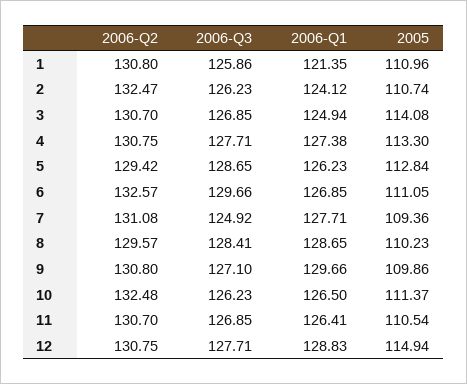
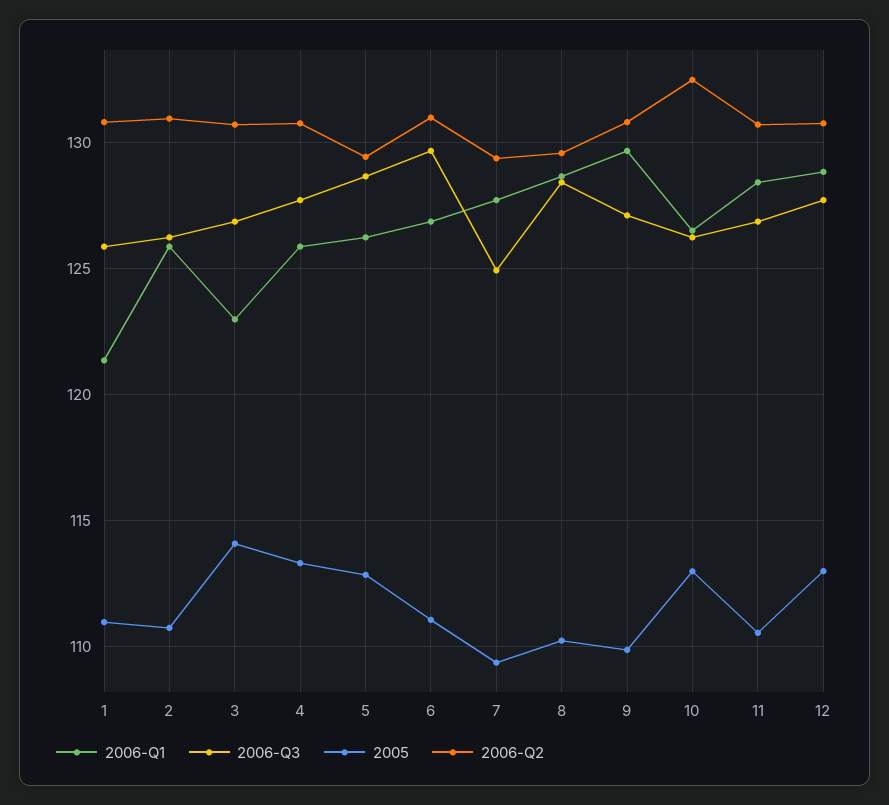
2006-Q2, 2: 132.47 -> 131
2006-Q1, 2: 124.12 -> 126
2006-Q1, 3: 124.94 -> 123
2006-Q1, 4: 127.38 -> 126
2006-Q2, 6: 132.57 -> 131
2006-Q2, 7: 131.08 -> 129.5
2005, 10: 111.37 -> 113
2006-Q1, 11: 126.41 -> 128.5
2005, 12: 114.94 -> 113

